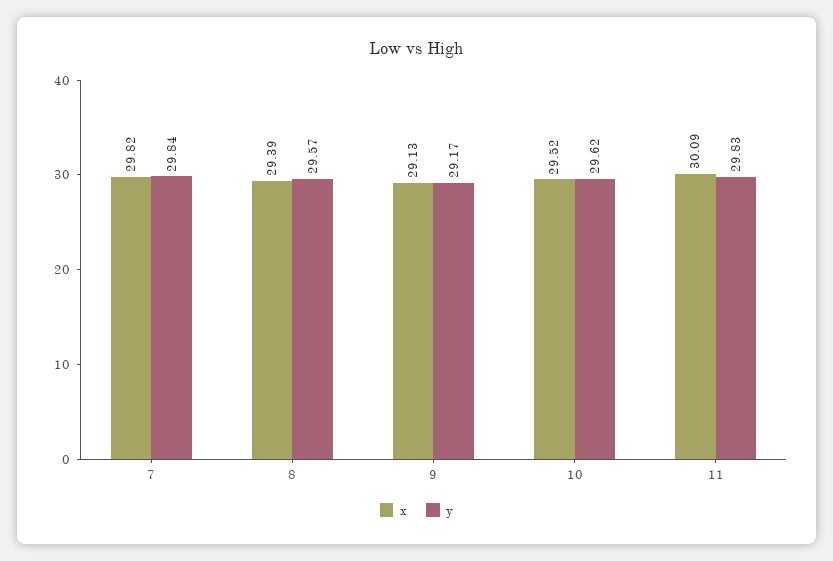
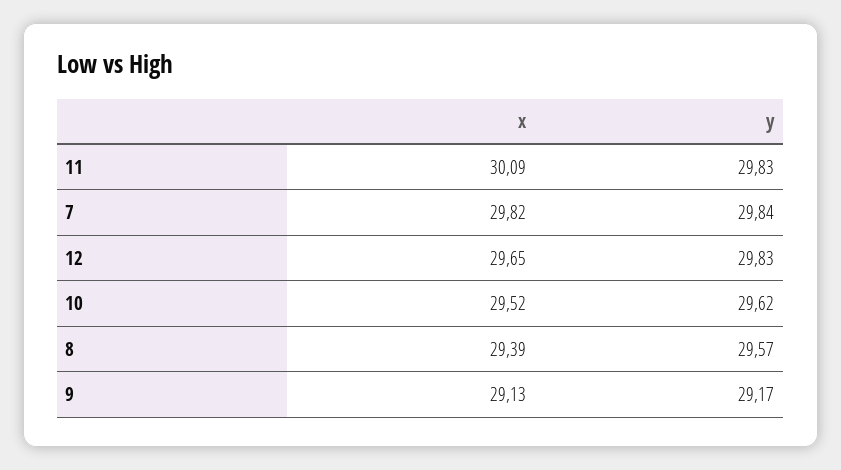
x, 12: none -> 29.65
y, 12: none -> 29.83

